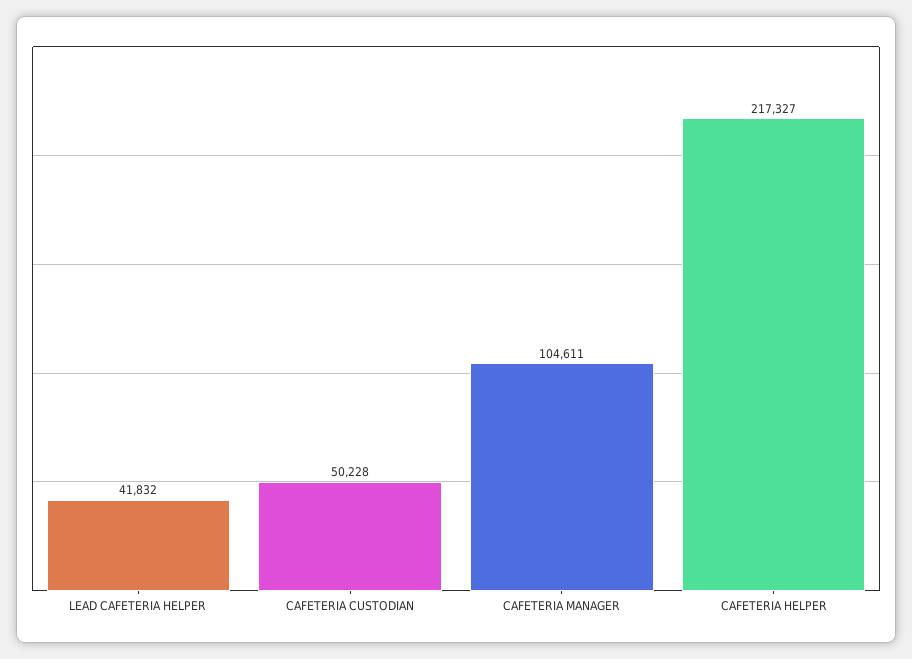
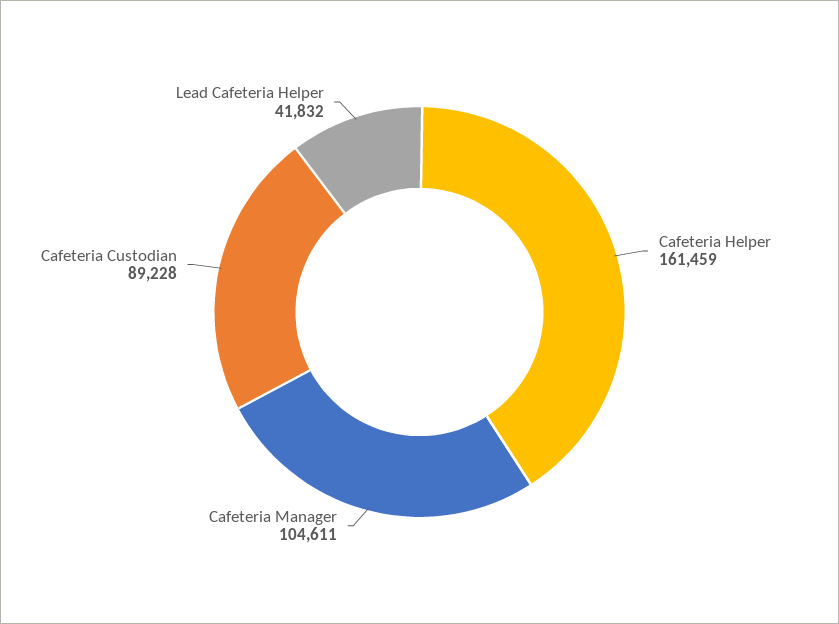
CAFETERIA CUSTODIAN: 50228 -> 89228
CAFETERIA HELPER: 217327 -> 161459

